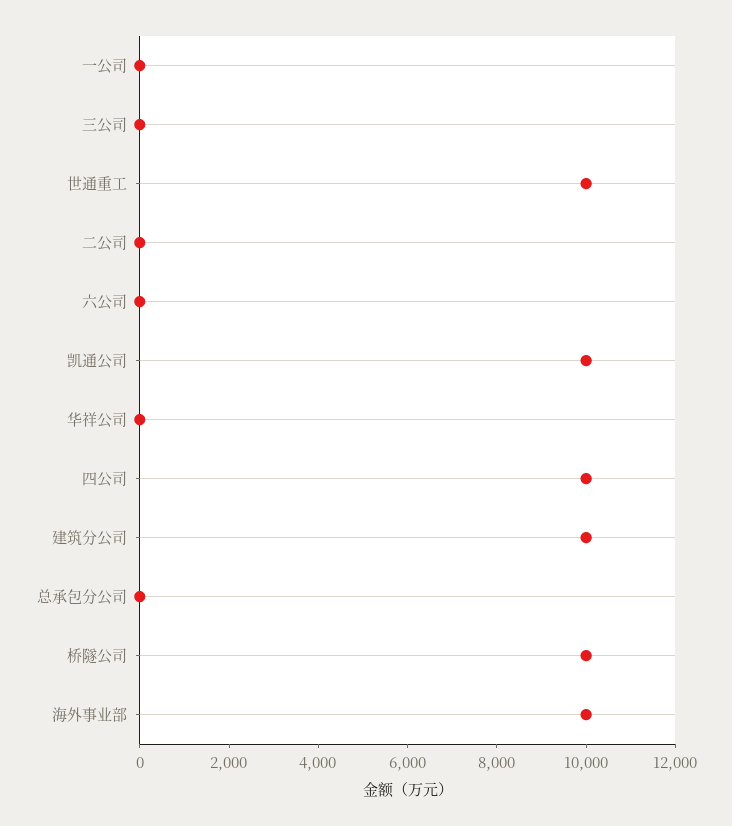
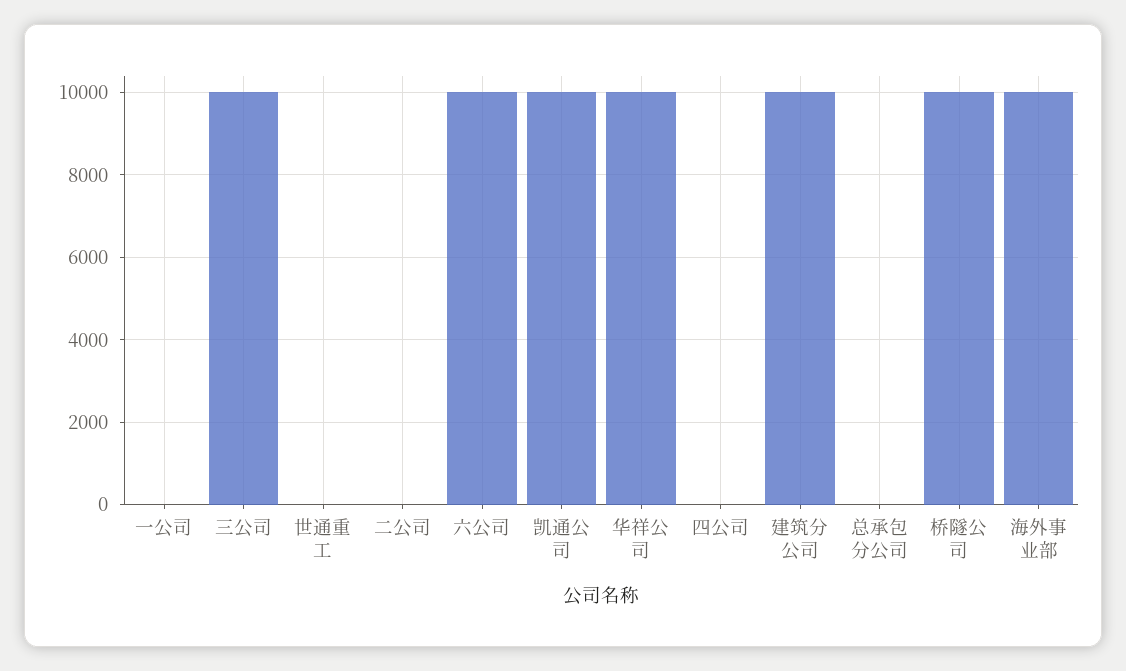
三公司: 0 -> 10000
世通重工: 10000 -> 0
六公司: 0 -> 10000
华祥公司: 0 -> 10000
四公司: 10000 -> 0

